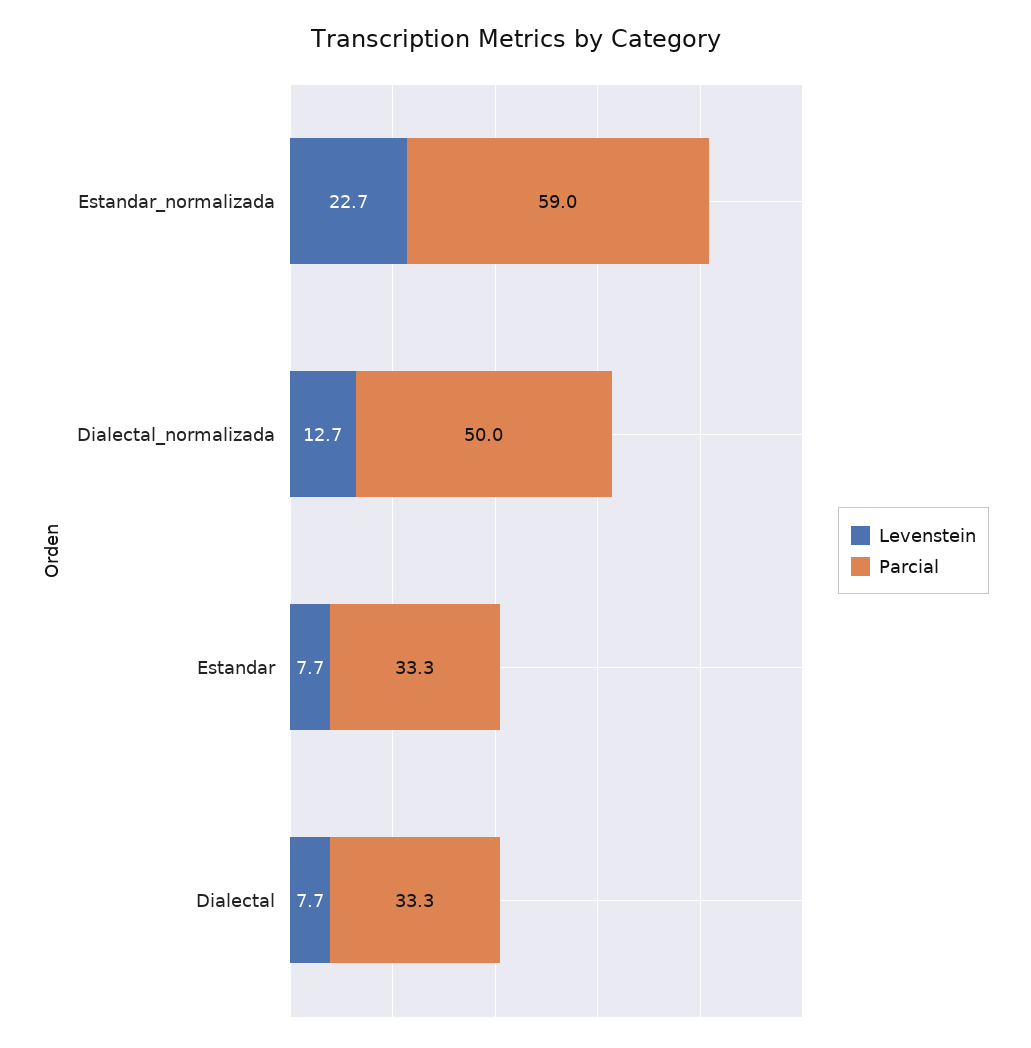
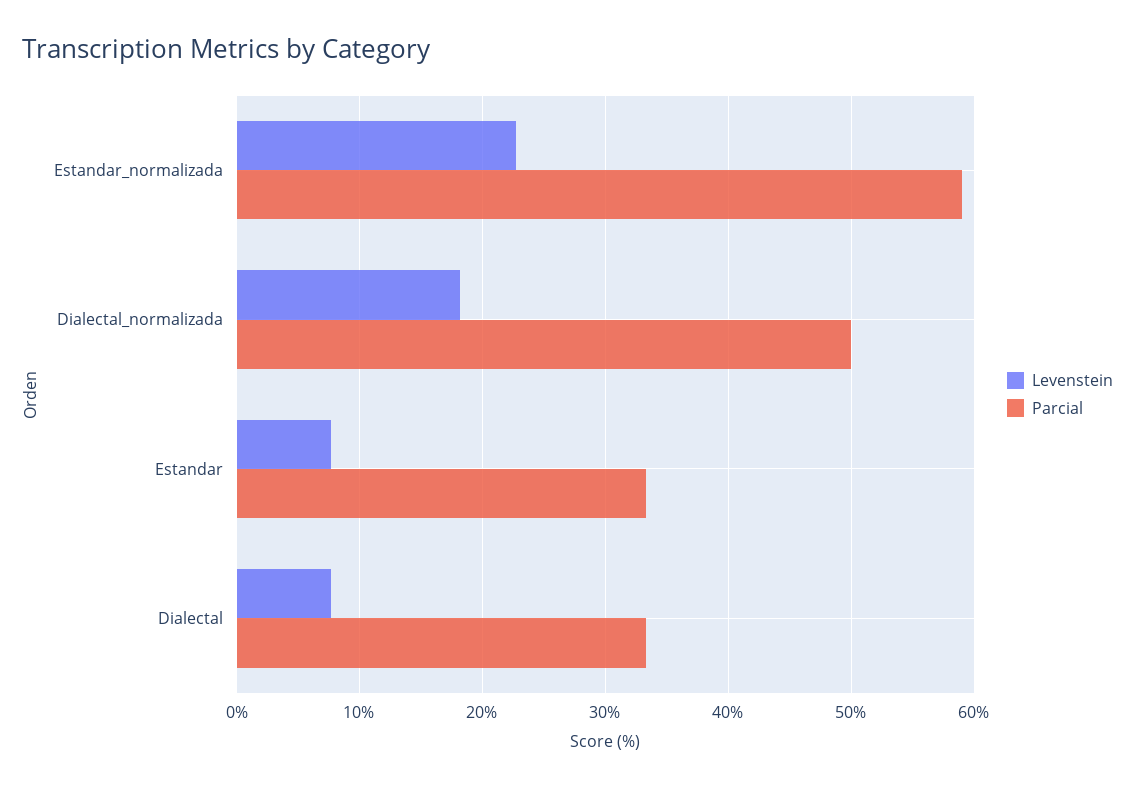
Levenstein, Dialectal_normalizada: 12.7 -> 18

